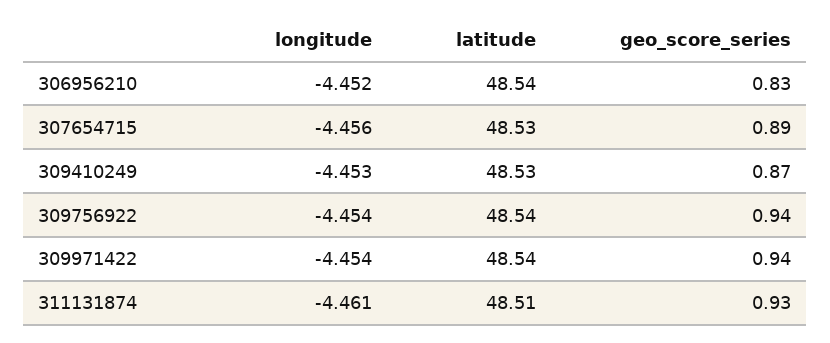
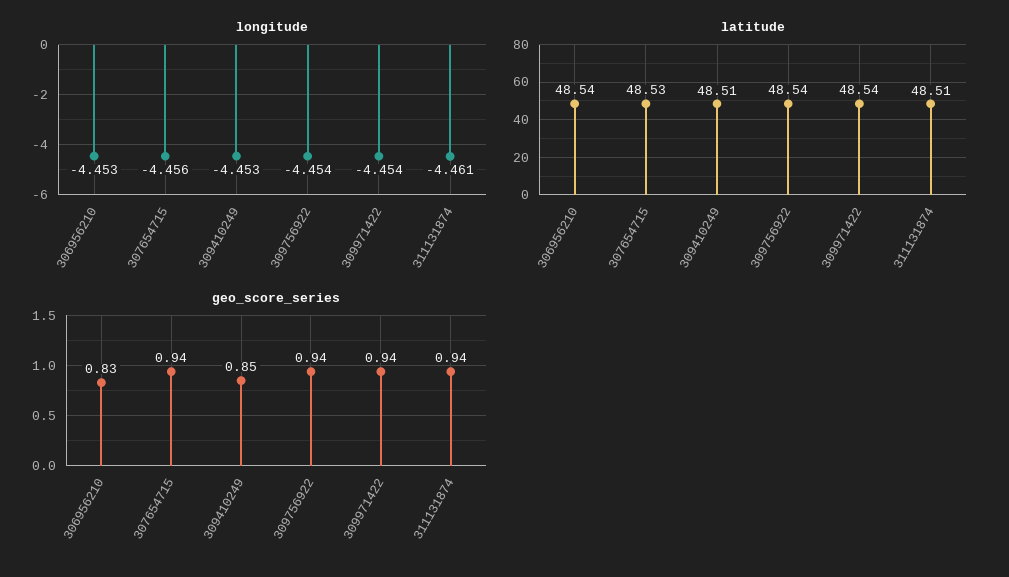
longitude, 306956210: -4.452 -> -4.453
geo_score_series, 307654715: 0.89 -> 0.94
latitude, 309410249: 48.53 -> 48.51
geo_score_series, 309410249: 0.87 -> 0.85
geo_score_series, 311131874: 0.93 -> 0.94

